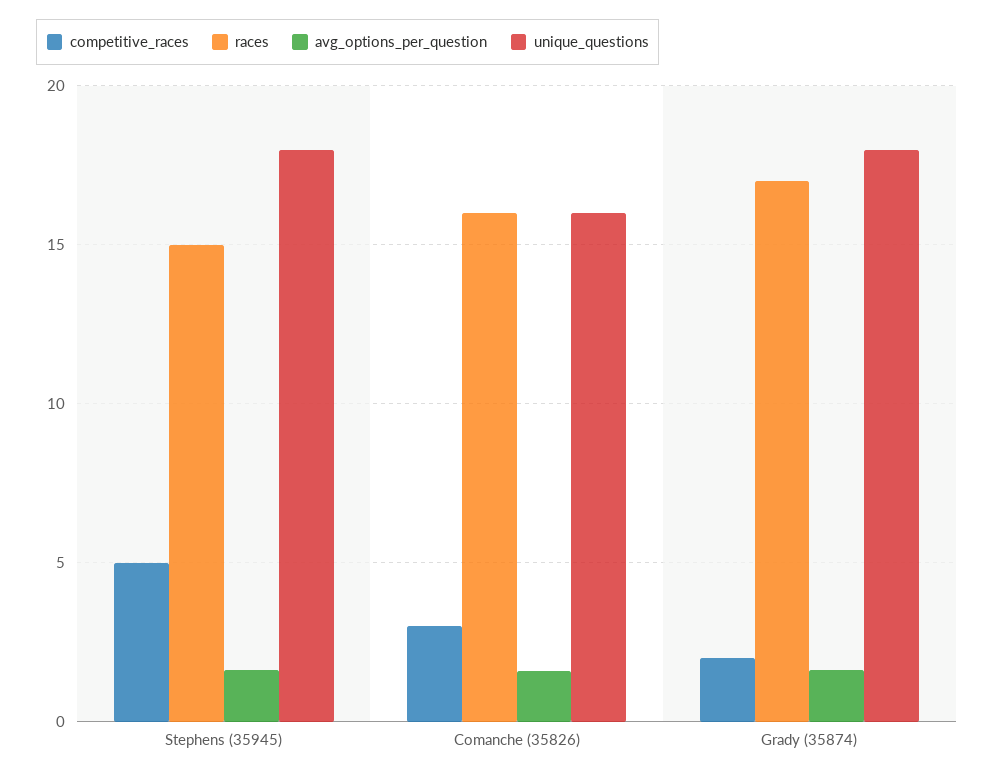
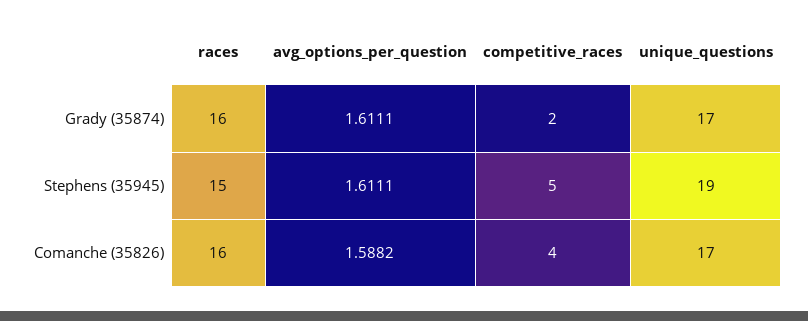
unique_questions, Stephens (35945): 18 -> 19
competitive_races, Comanche (35826): 3 -> 4
unique_questions, Comanche (35826): 16 -> 17
races, Grady (35874): 17 -> 16
unique_questions, Grady (35874): 18 -> 17

